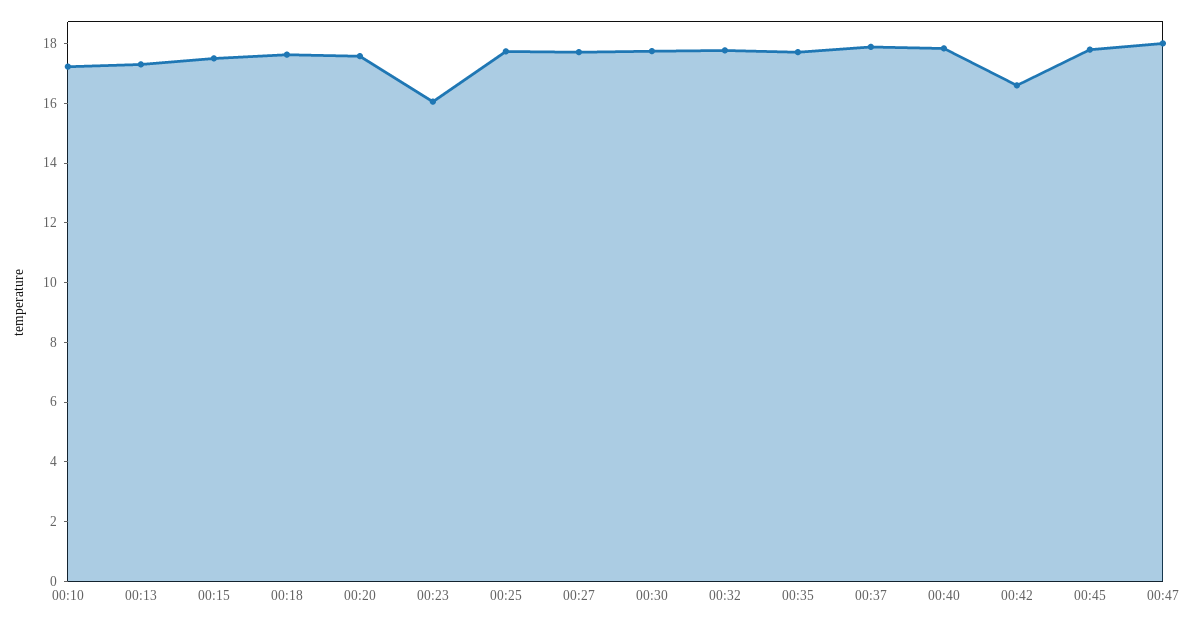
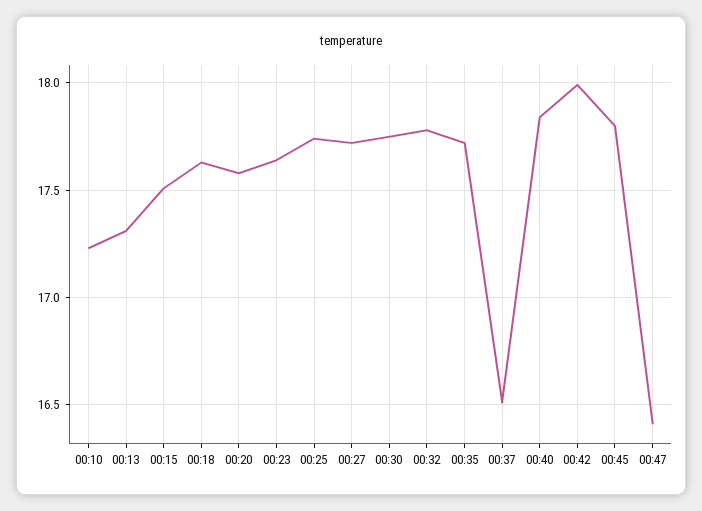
00:23: 16 -> 17.65
00:37: 18 -> 16.5
00:42: 16.5 -> 18
00:47: 18 -> 16.4

